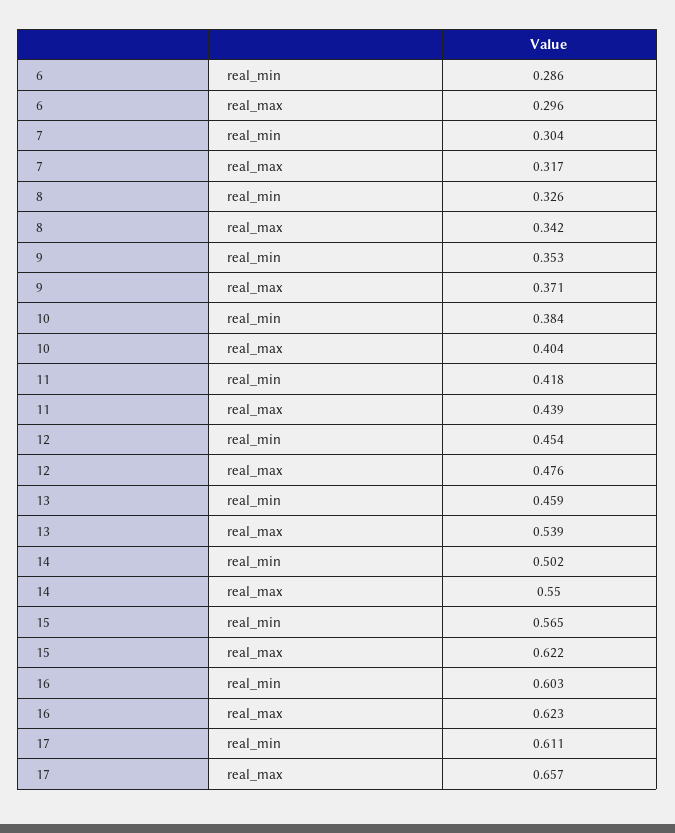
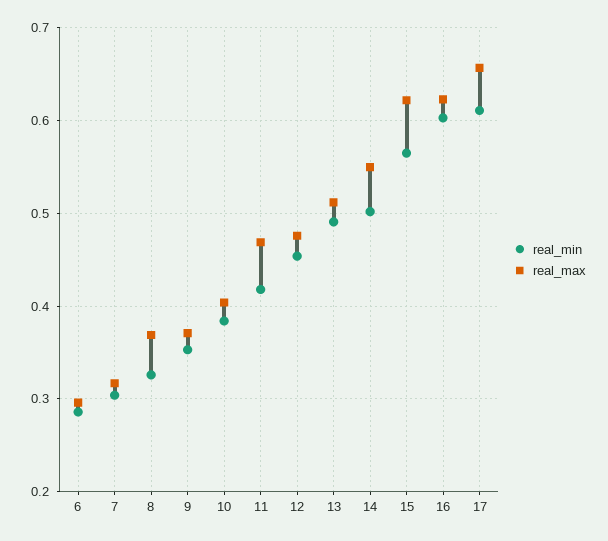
real_max, 8: 0.342 -> 0.37
real_max, 11: 0.439 -> 0.47
real_min, 13: 0.459 -> 0.49
real_max, 13: 0.539 -> 0.51

